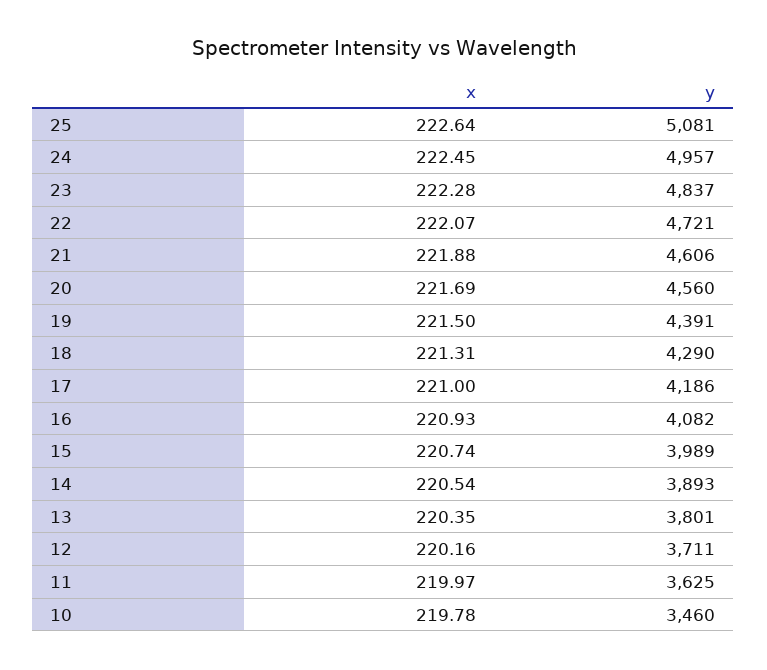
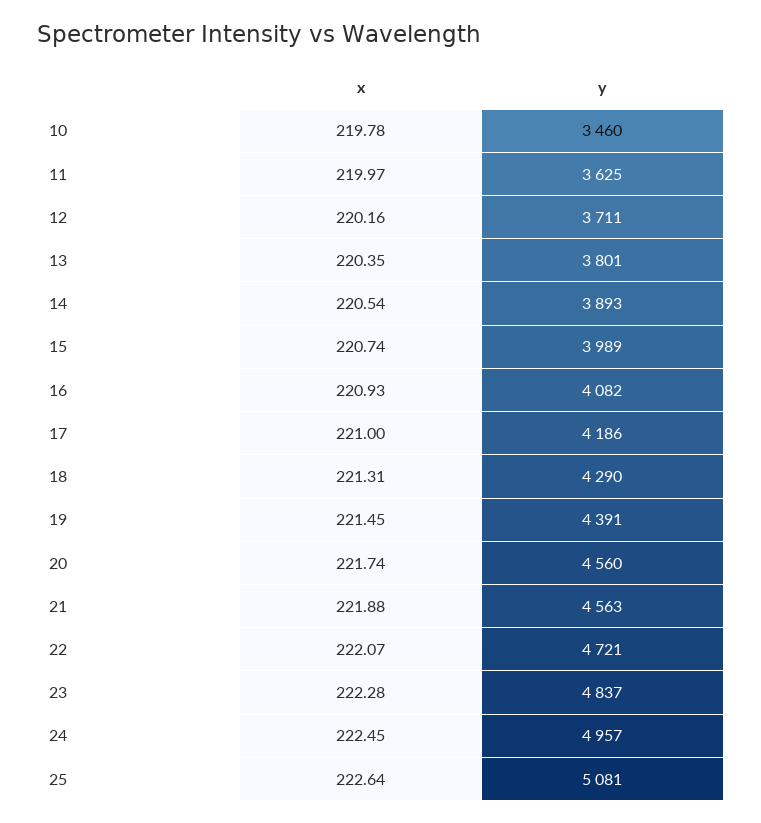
y, 21: 4606 -> 4563
x, 20: 221.69 -> 221.74
x, 19: 221.5 -> 221.45

